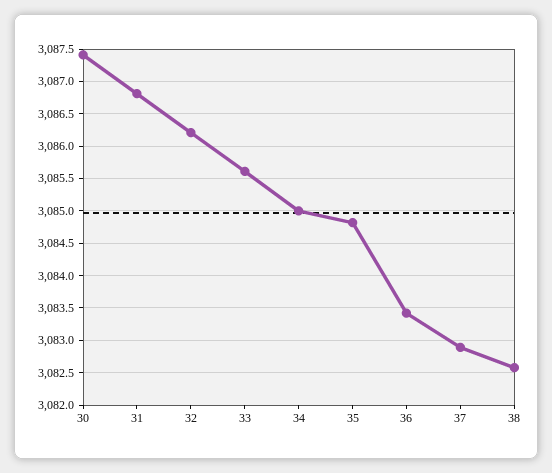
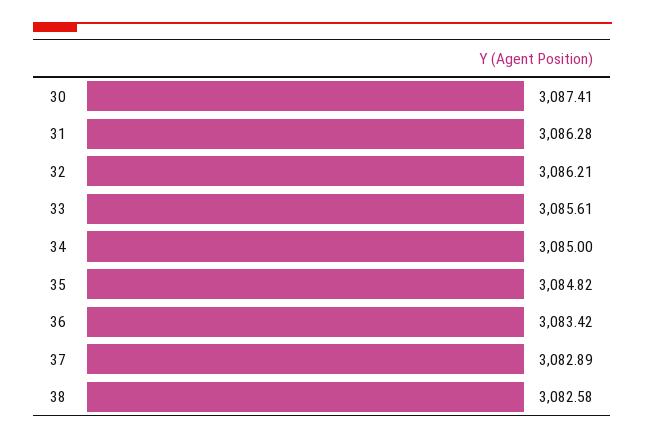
31: 3086.8 -> 3086.28

